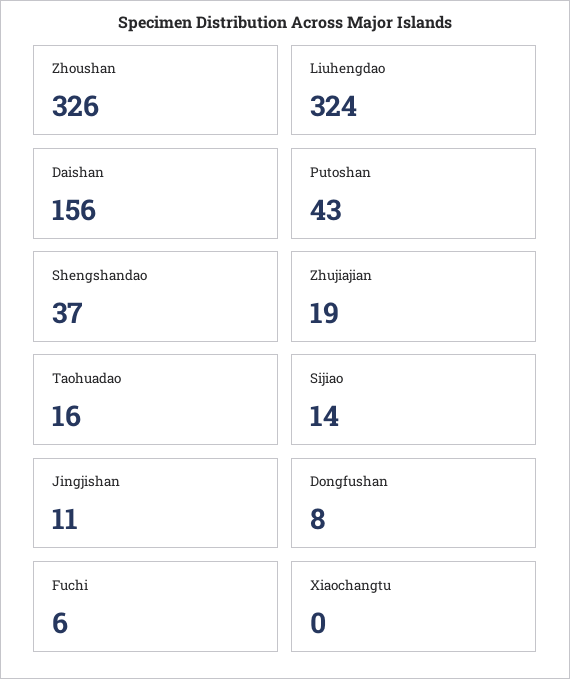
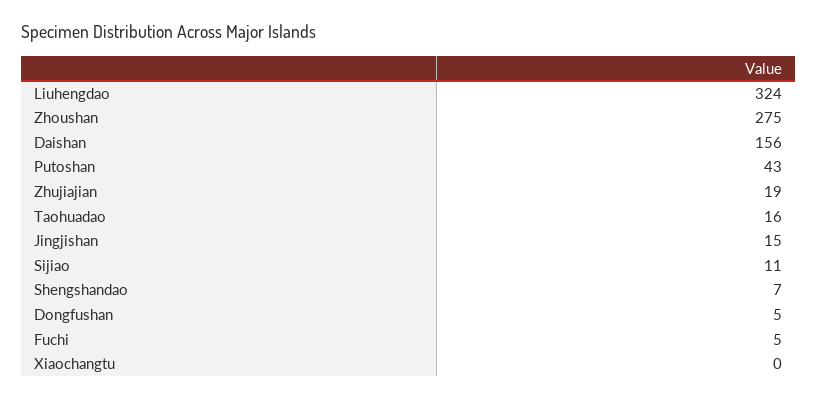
Zhoushan: 326 -> 275
Shengshandao: 37 -> 7
Sijiao: 14 -> 11
Jingjishan: 11 -> 15
Dongfushan: 8 -> 5
Fuchi: 6 -> 5

